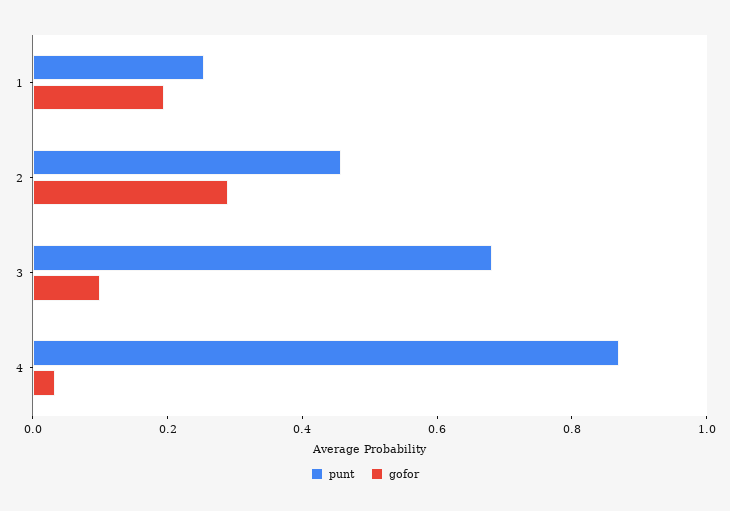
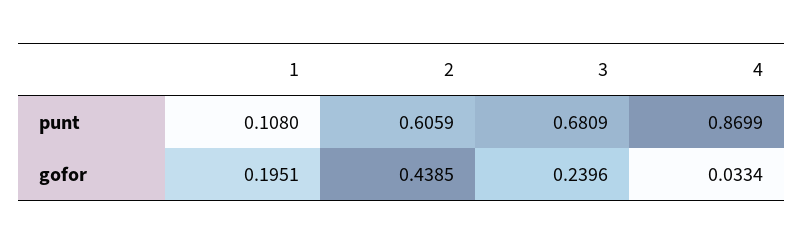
punt, 1: 0.25 -> 0.108
punt, 2: 0.45 -> 0.6059
gofor, 2: 0.3 -> 0.4385
gofor, 3: 0.1 -> 0.2396

